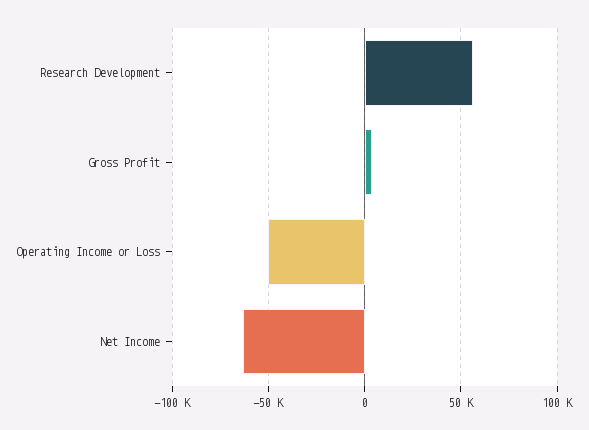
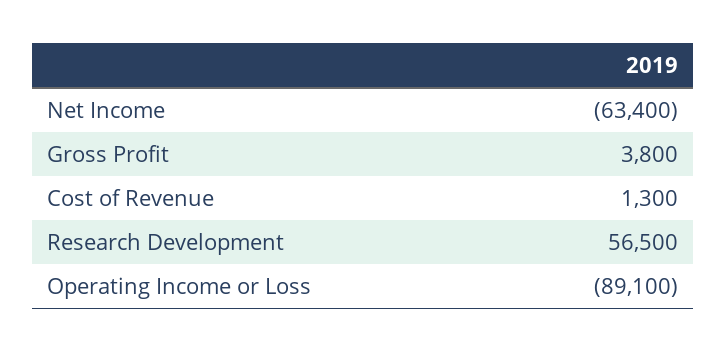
Operating Income or Loss: -50000 -> -89100
Cost of Revenue: none -> 1300

